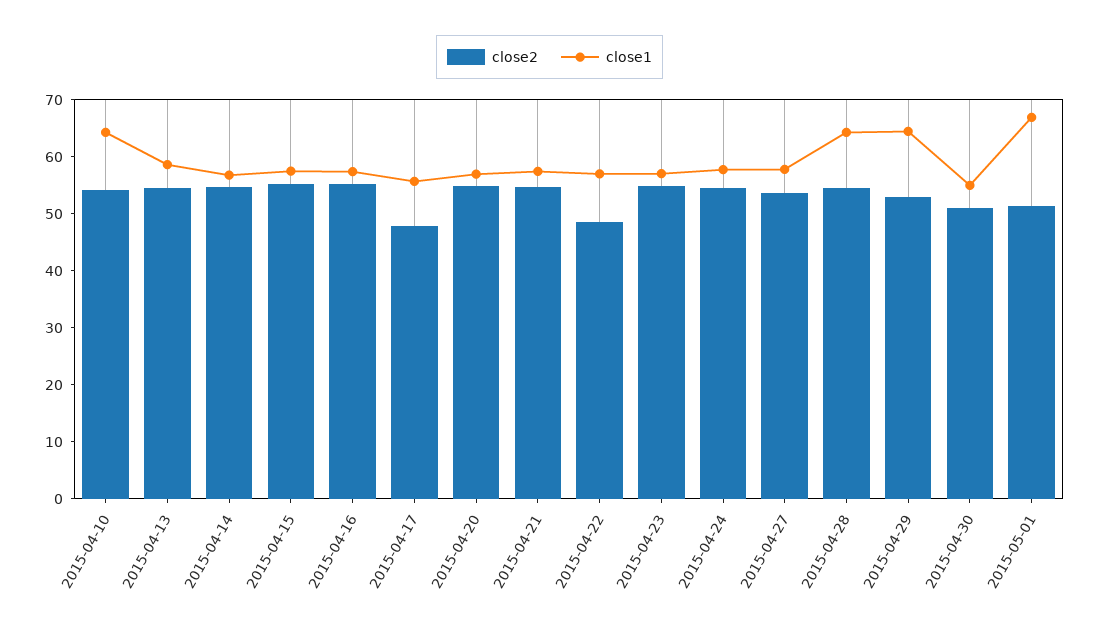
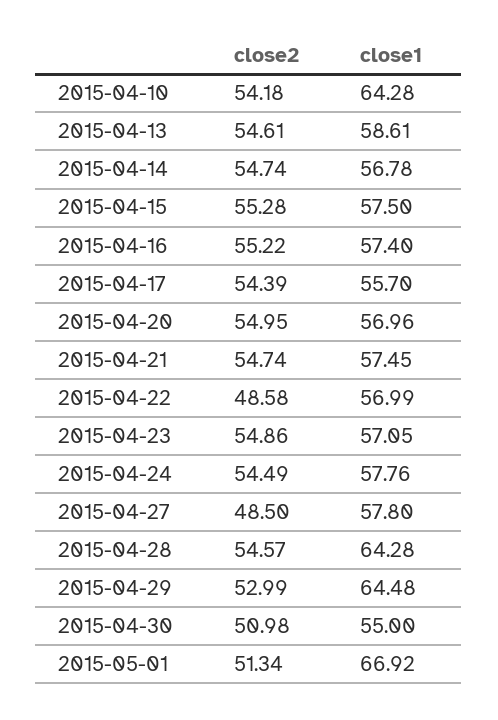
close2, 2015-04-17: 48 -> 54.39
close2, 2015-04-27: 54 -> 48.5

